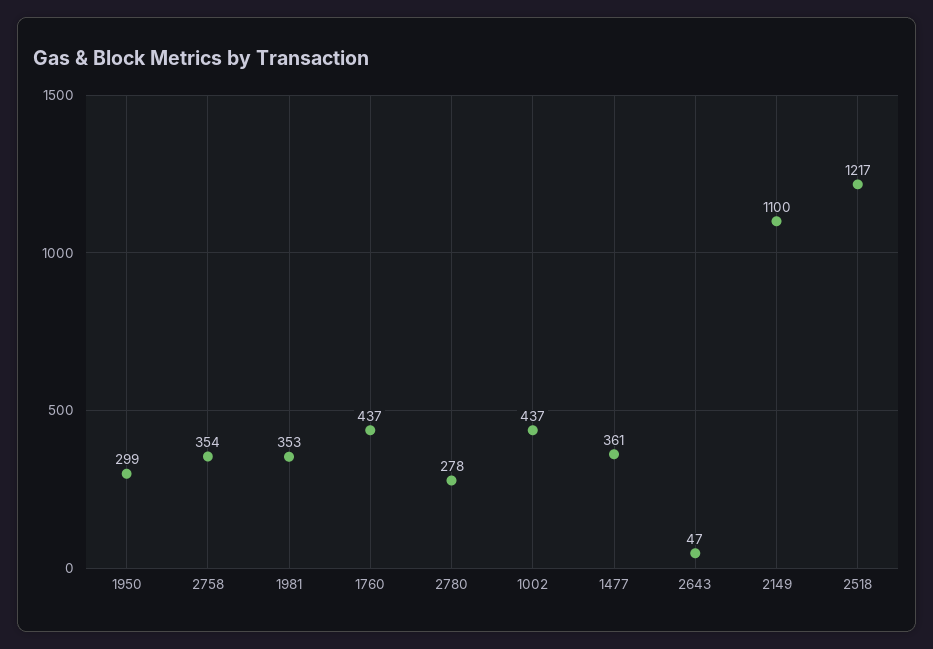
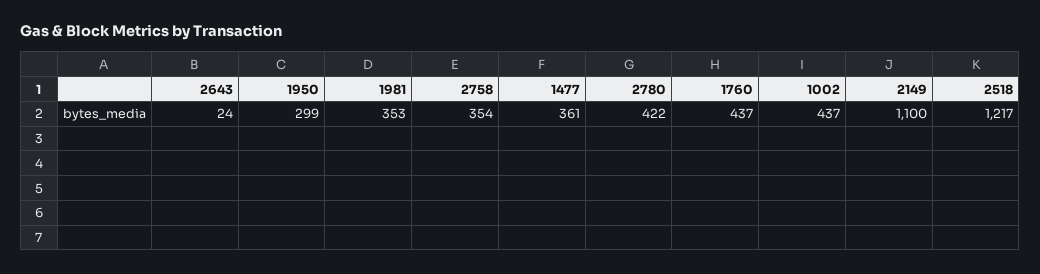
2780: 278 -> 422
2643: 47 -> 24

